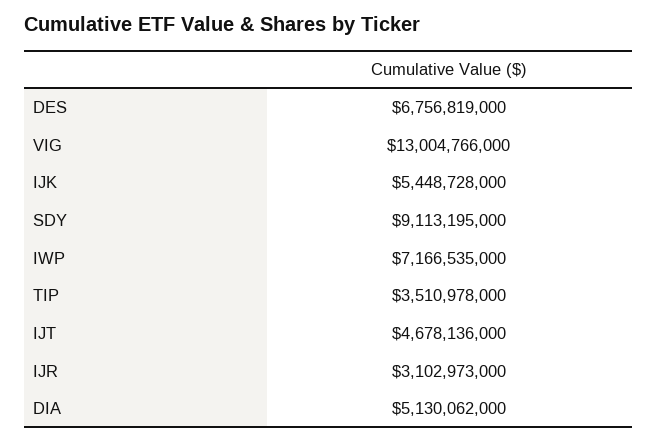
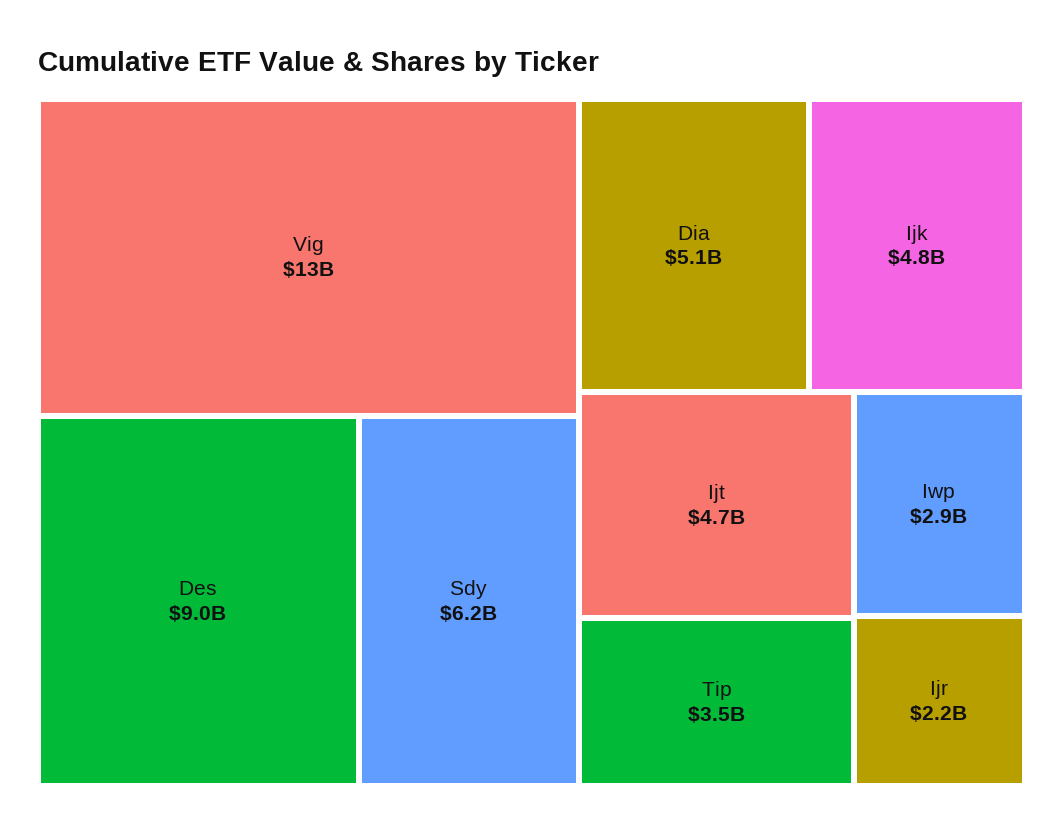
DES: 6756819000 -> 9000000000
IJK: 5448728000 -> 4800000000
SDY: 9113195000 -> 6200000000
IWP: 7166535000 -> 2900000000
IJR: 3102973000 -> 2200000000

